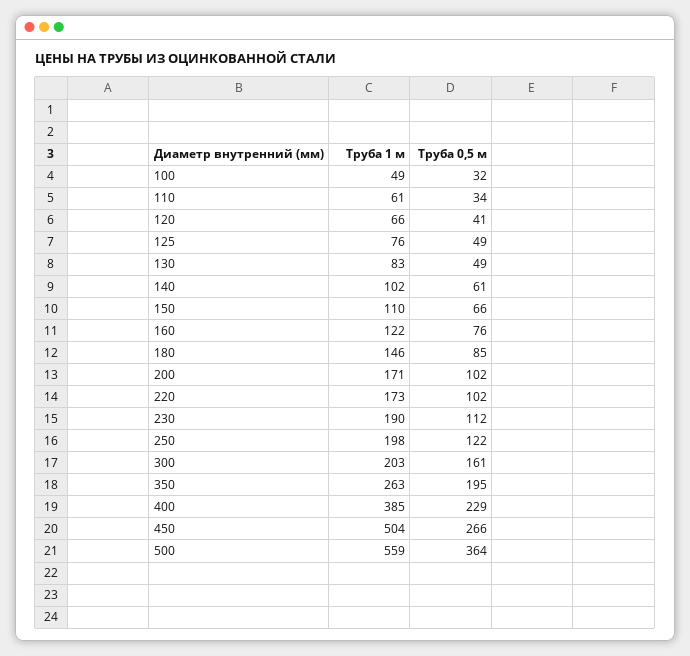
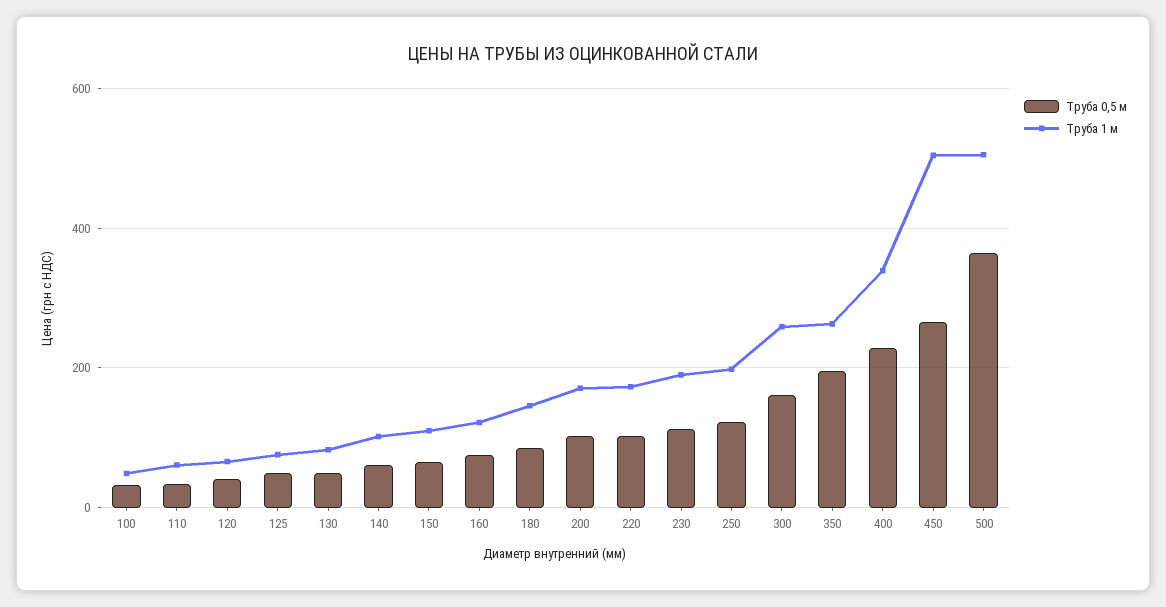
Труба 1 м, 300: 203 -> 260
Труба 1 м, 400: 385 -> 340
Труба 1 м, 500: 559 -> 500

